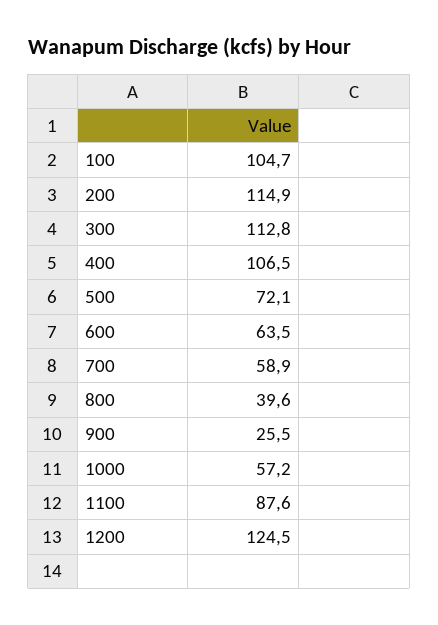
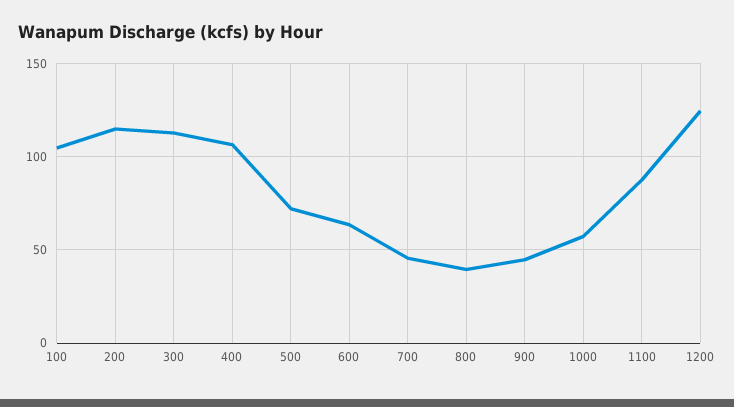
700: 58.9 -> 45
900: 25.5 -> 45

